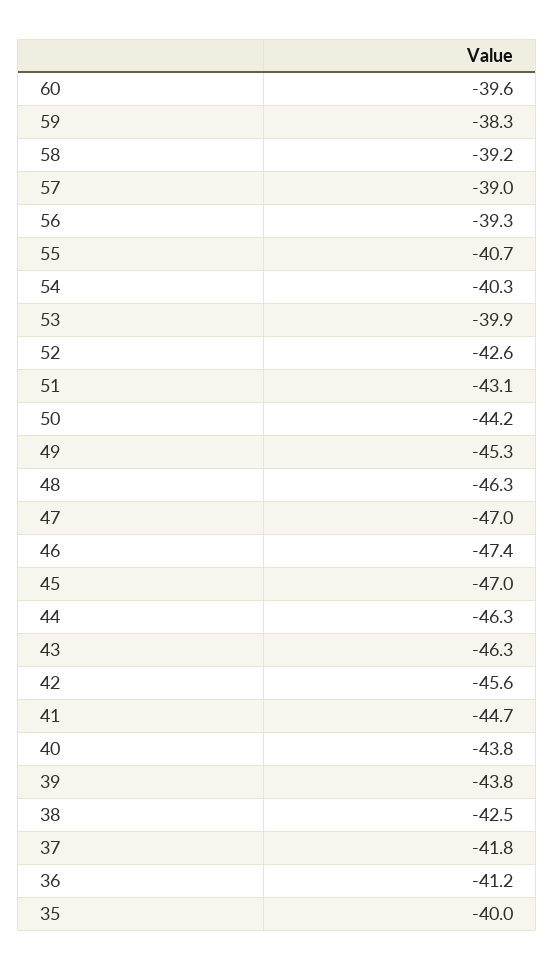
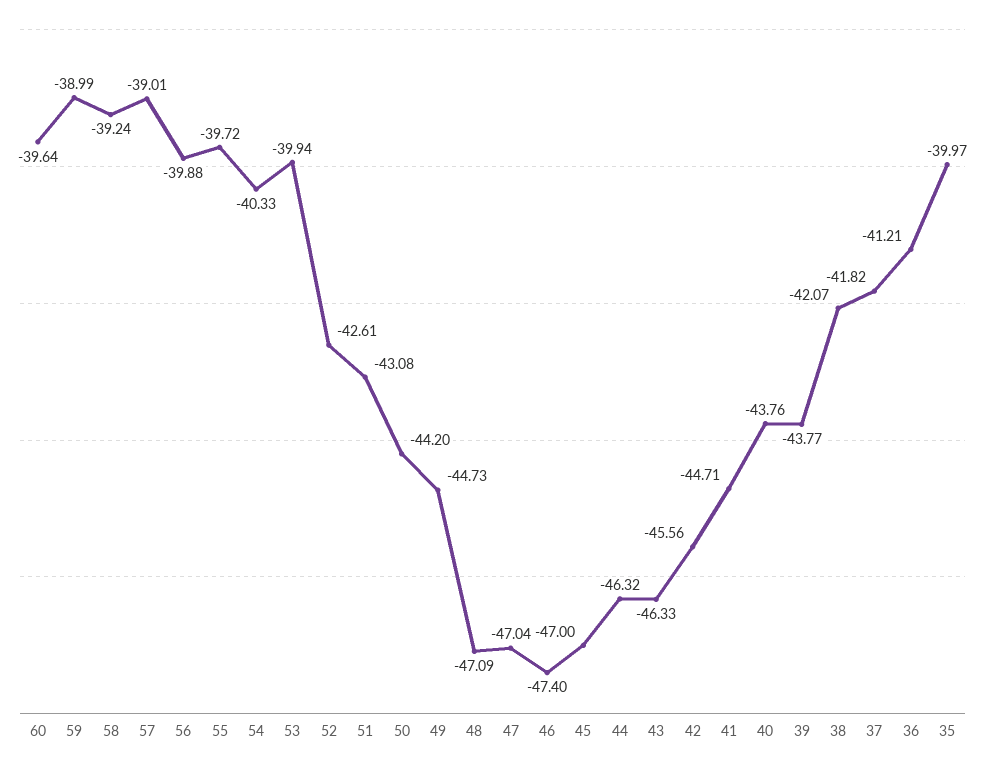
59: -38.3 -> -38.99
56: -39.3 -> -39.88
55: -40.7 -> -39.72
49: -45.3 -> -44.73
48: -46.3 -> -47.09
38: -42.5 -> -42.07

